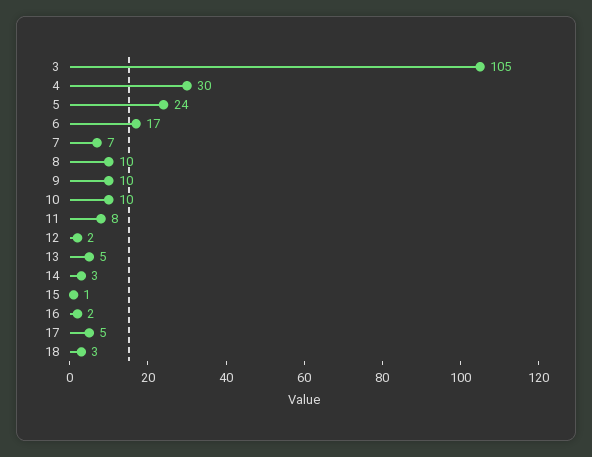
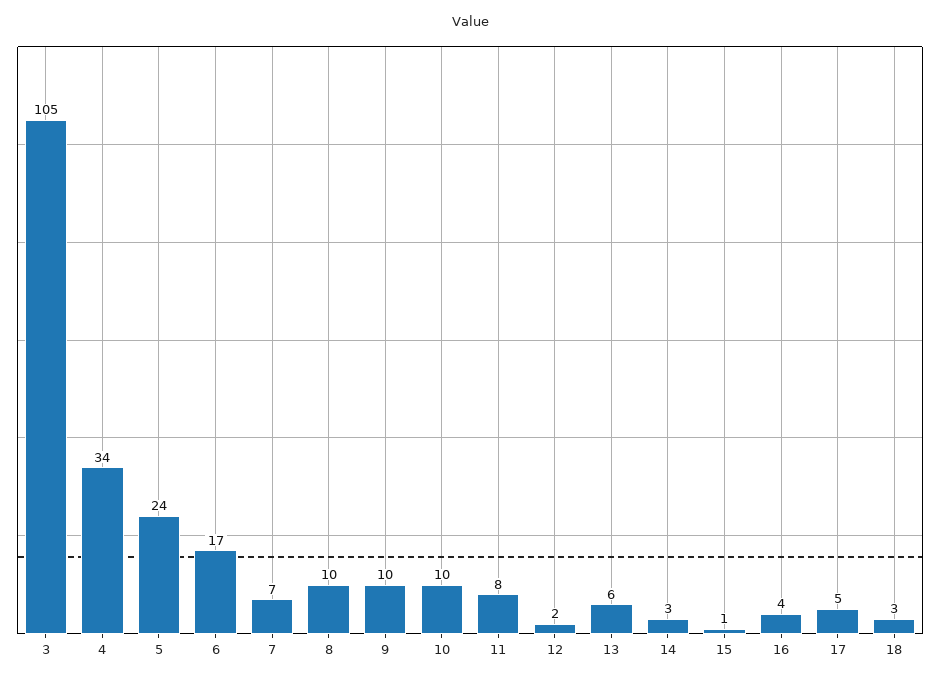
4: 30 -> 34
13: 5 -> 6
16: 2 -> 4

